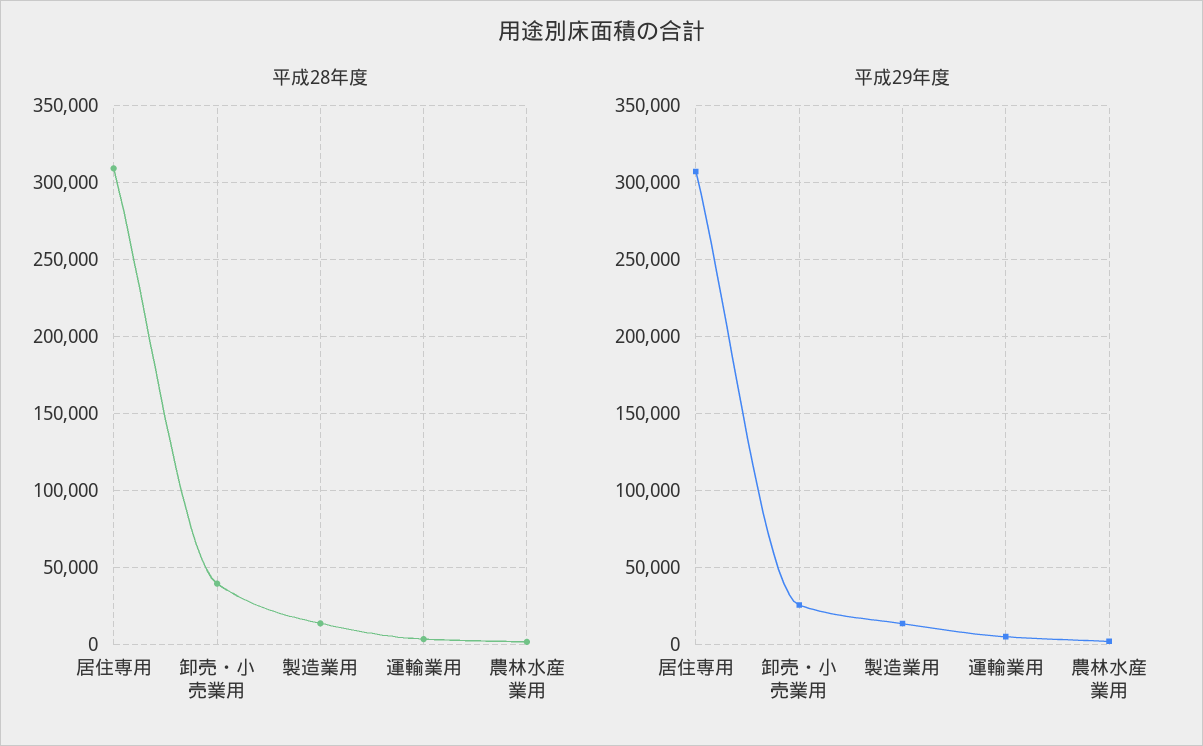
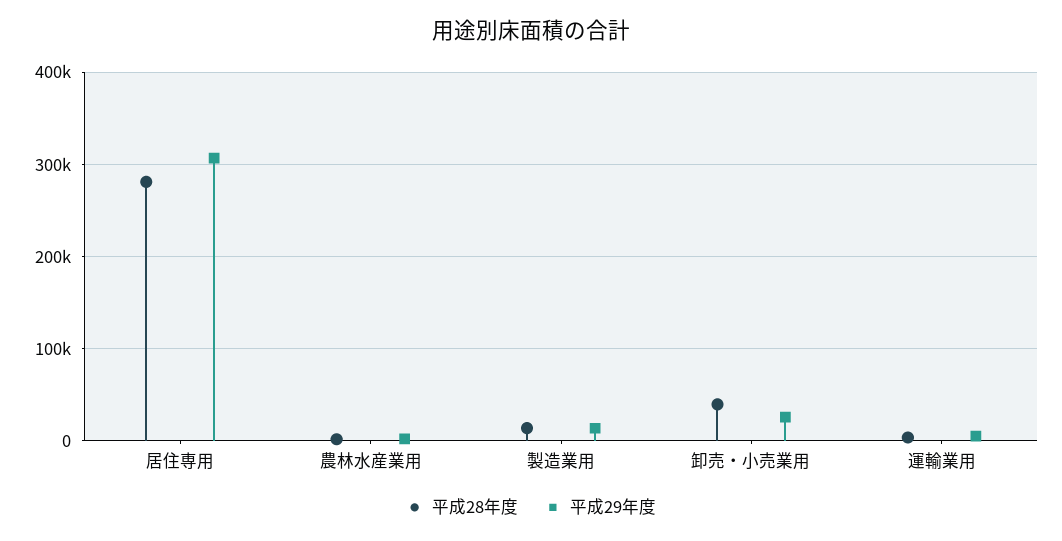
平成28年度, 居住専用: 310000 -> 280000

